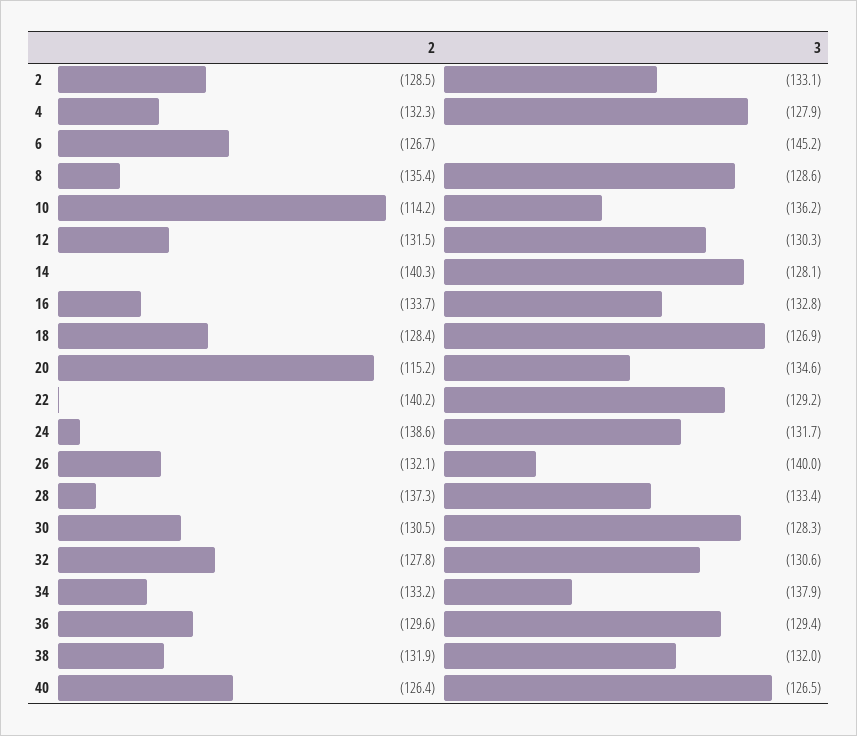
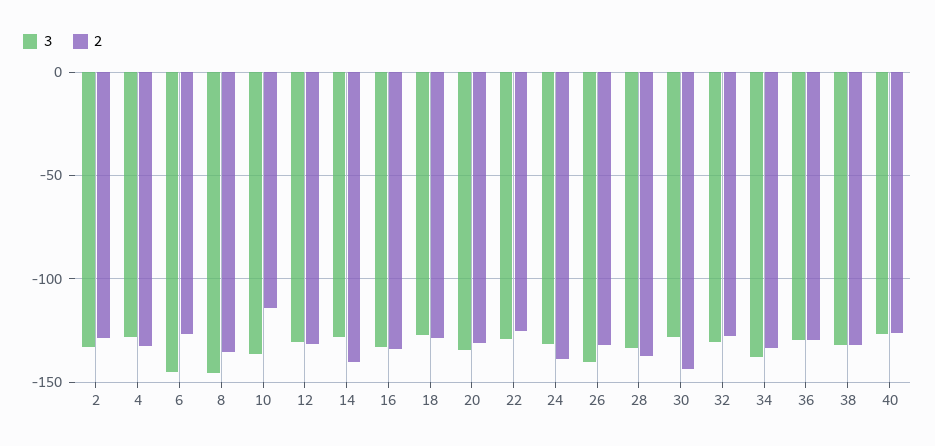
3, 8: -128.6 -> -145
2, 20: -115.2 -> -130
2, 22: -140.2 -> -125
2, 30: -130.5 -> -145

